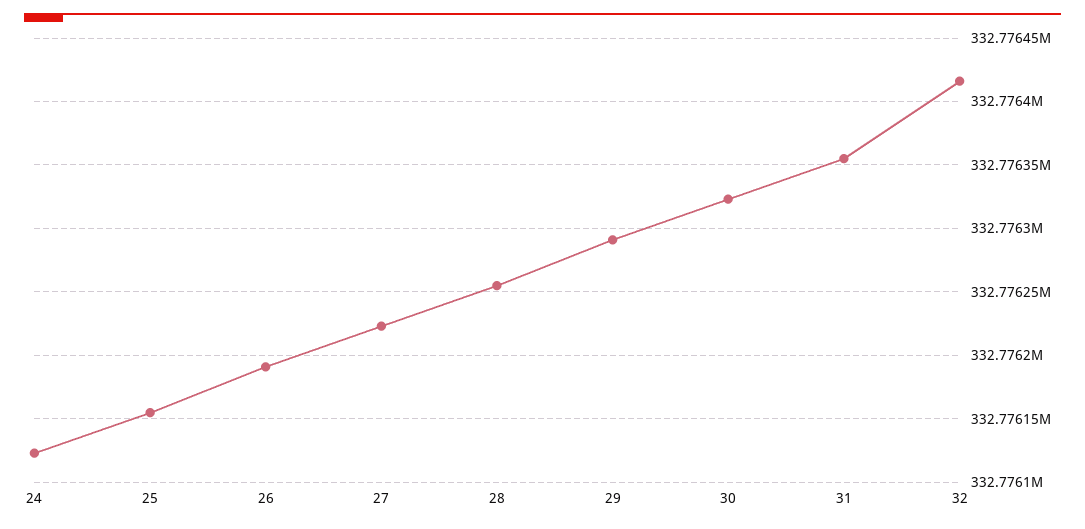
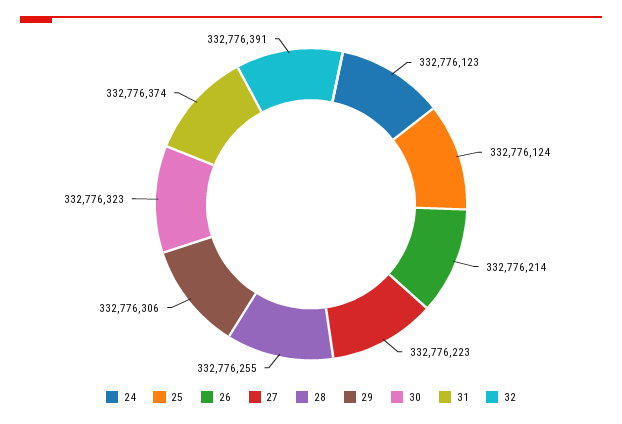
25: 332776155 -> 332776124
26: 332776190 -> 332776214
29: 332776290 -> 332776306
31: 332776355 -> 332776374
32: 332776415 -> 332776391

